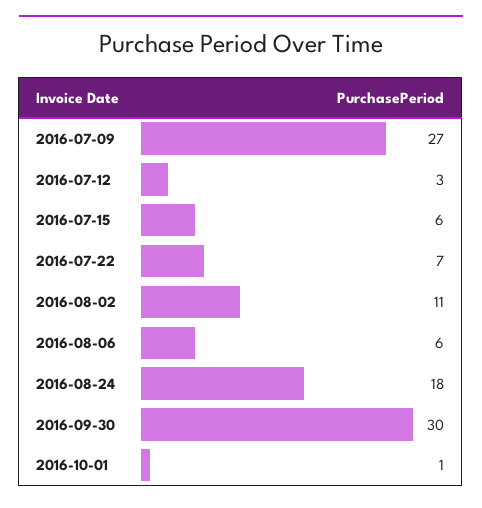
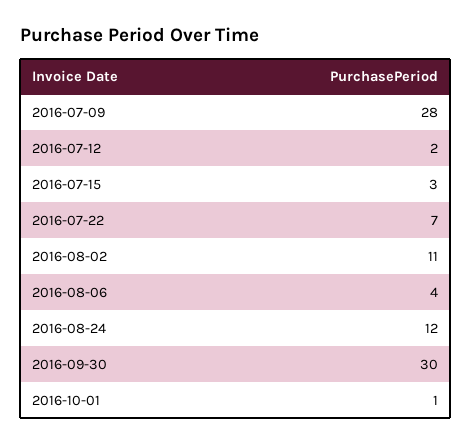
2016-07-09: 27 -> 28
2016-07-12: 3 -> 2
2016-07-15: 6 -> 3
2016-08-06: 6 -> 4
2016-08-24: 18 -> 12

